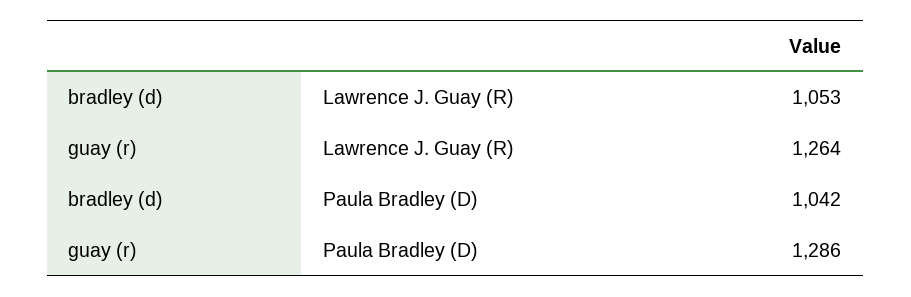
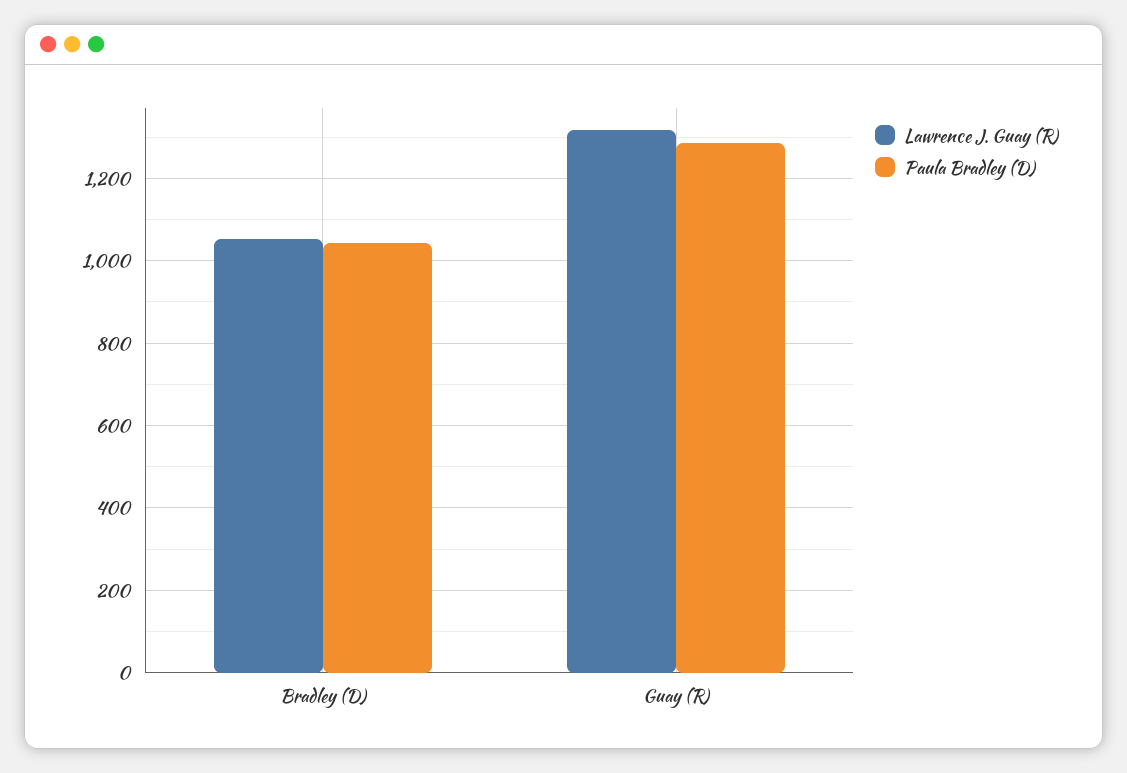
Lawrence J. Guay (R), guay (r): 1264 -> 1320

